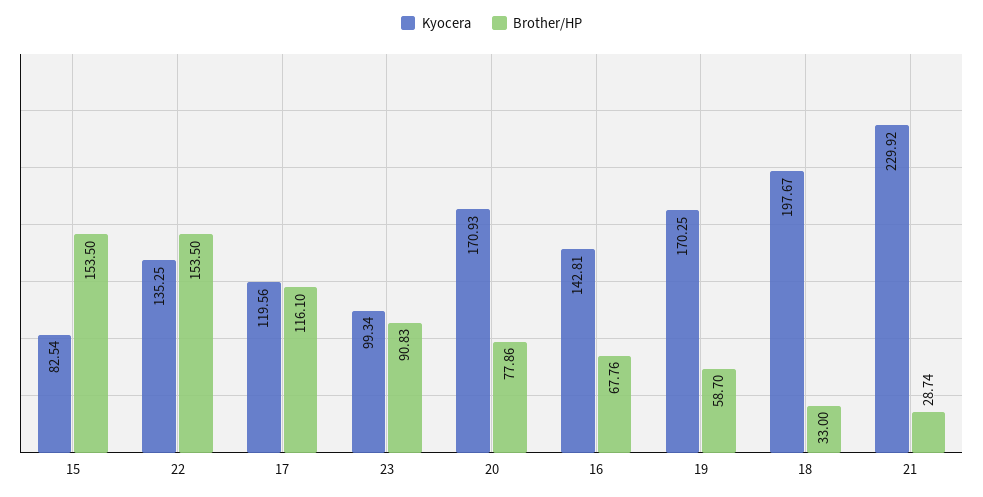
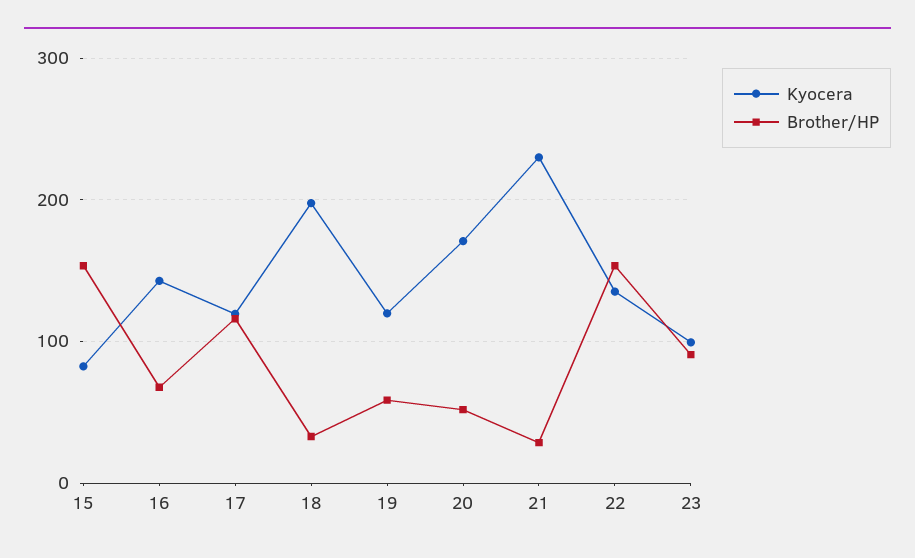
Brother/HP, 20: 77.86 -> 50
Kyocera, 19: 170.25 -> 120

